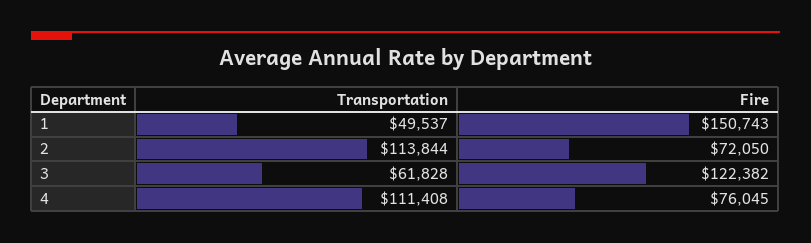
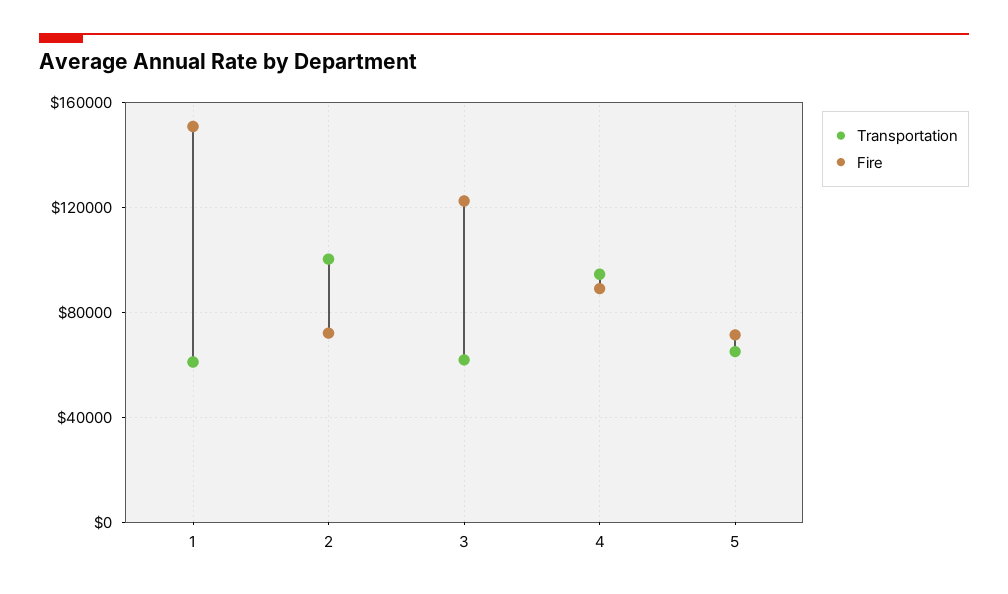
Transportation, 1: 49537 -> 60000
Transportation, 2: 113844 -> 100000
Transportation, 4: 111408 -> 95000
Fire, 4: 76045 -> 90000
Transportation, 5: none -> 65000
Fire, 5: none -> 70000

